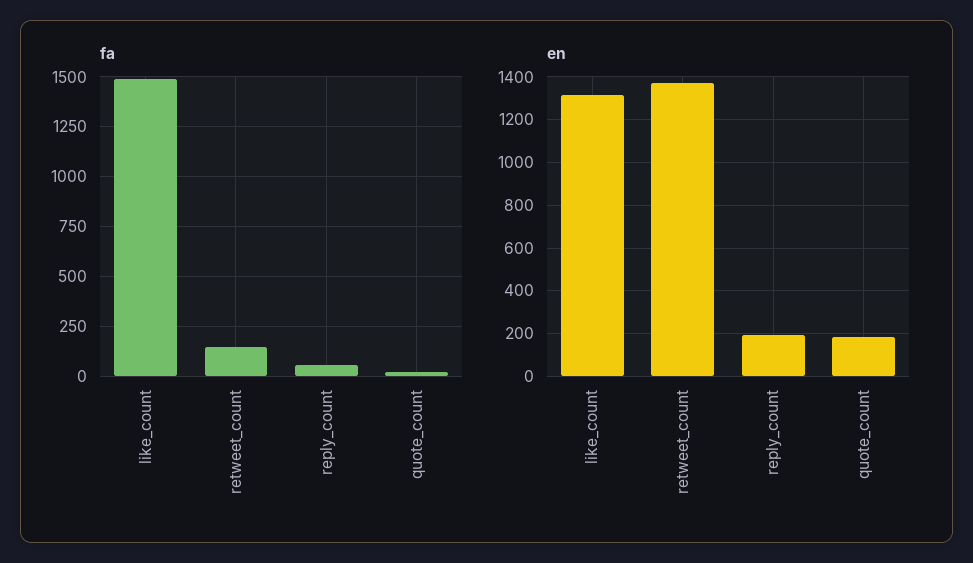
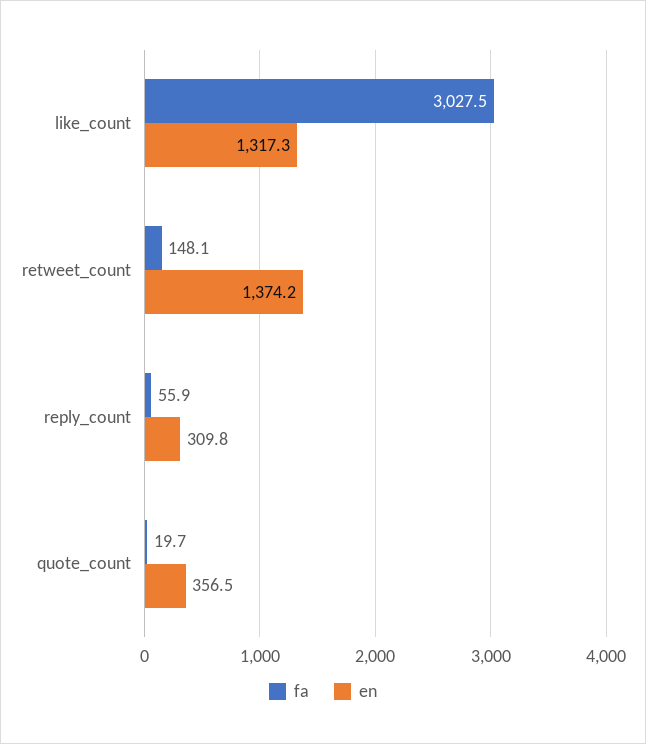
fa, like_count: 1500 -> 3027.5
en, reply_count: 200 -> 309.8
en, quote_count: 200 -> 356.5

